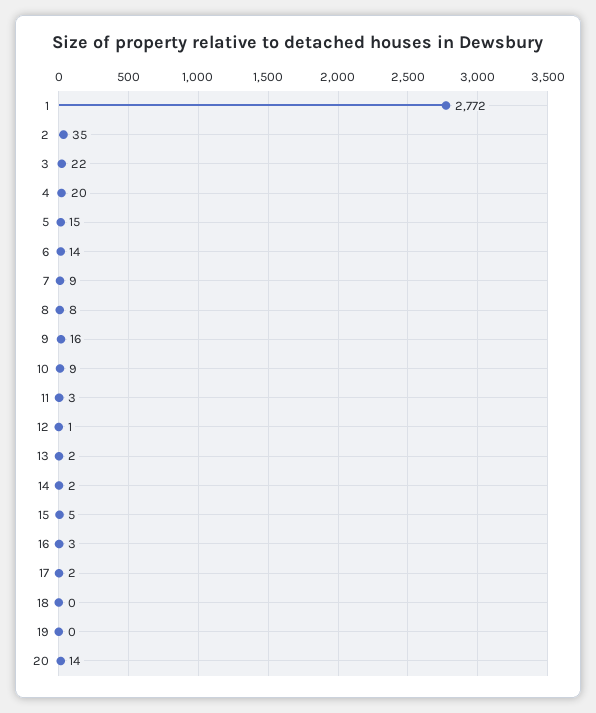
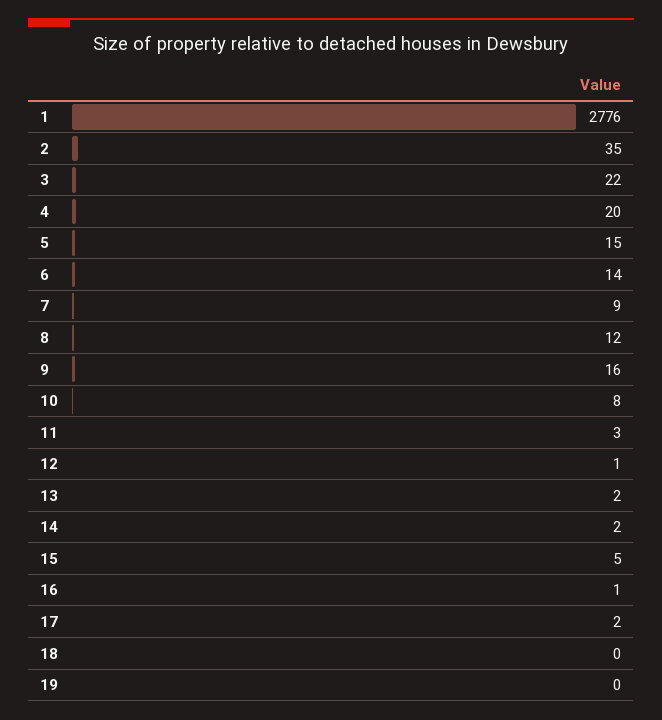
1: 2772 -> 2776
8: 8 -> 12
10: 9 -> 8
16: 3 -> 1
20: 14 -> none

